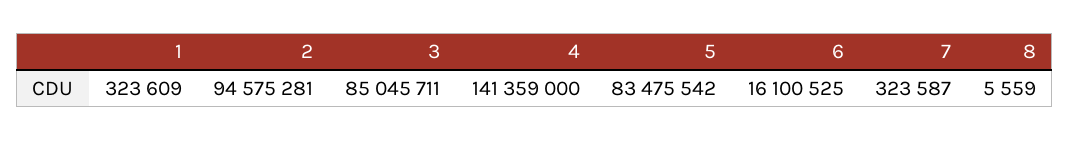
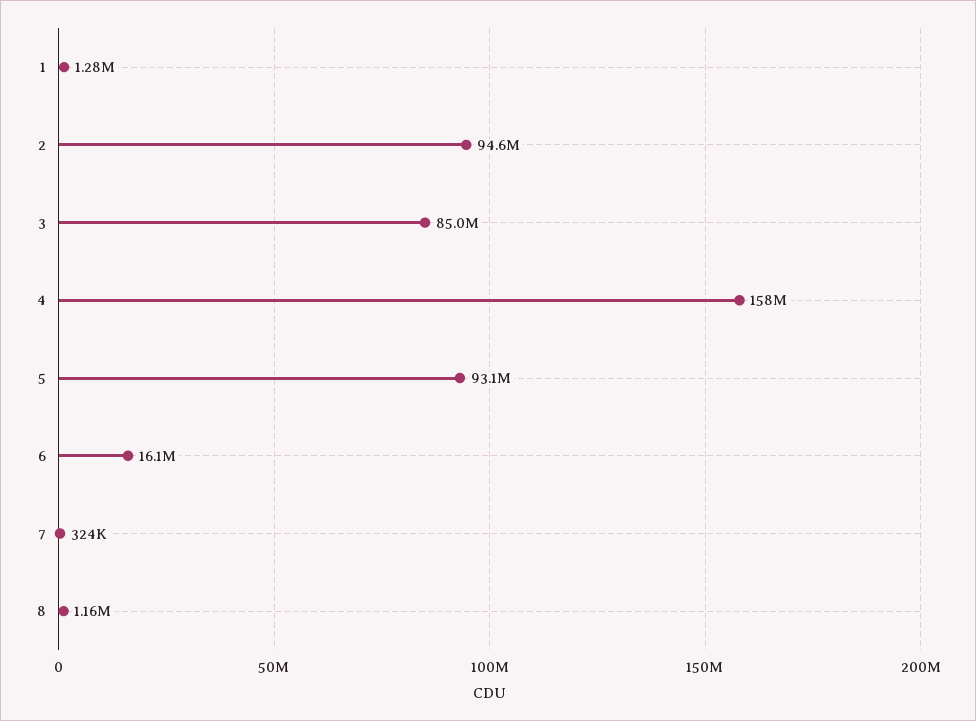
1: 323609 -> 1280000
4: 141359000 -> 158000000
5: 83475542 -> 93100000
8: 5559 -> 1160000

